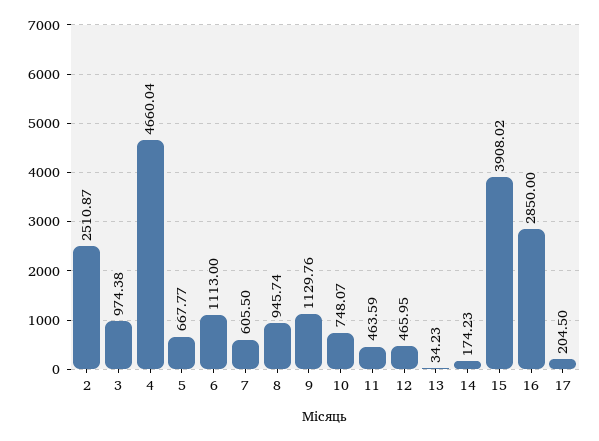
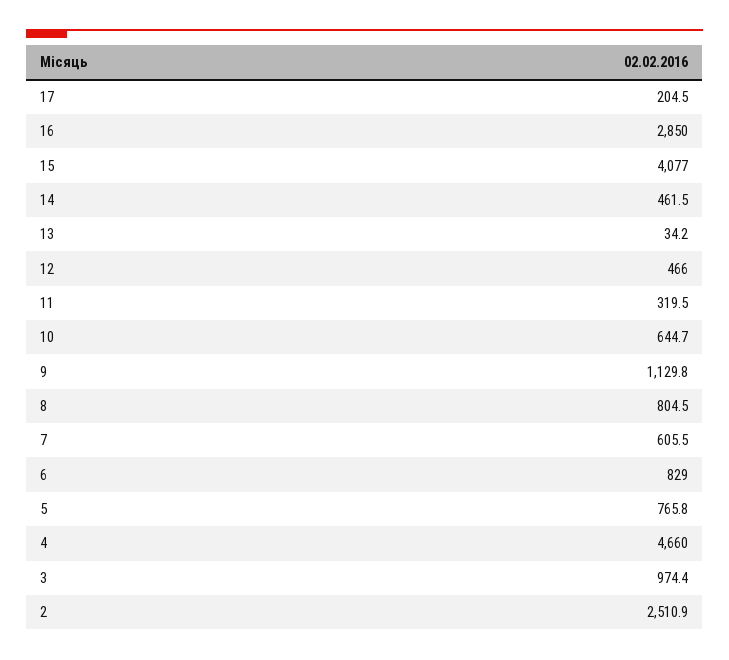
5: 667.77 -> 765.8
6: 1113 -> 829
8: 945.74 -> 804.5
10: 748.07 -> 644.7
11: 463.59 -> 319.5
14: 174.23 -> 461.5
15: 3908.02 -> 4077

